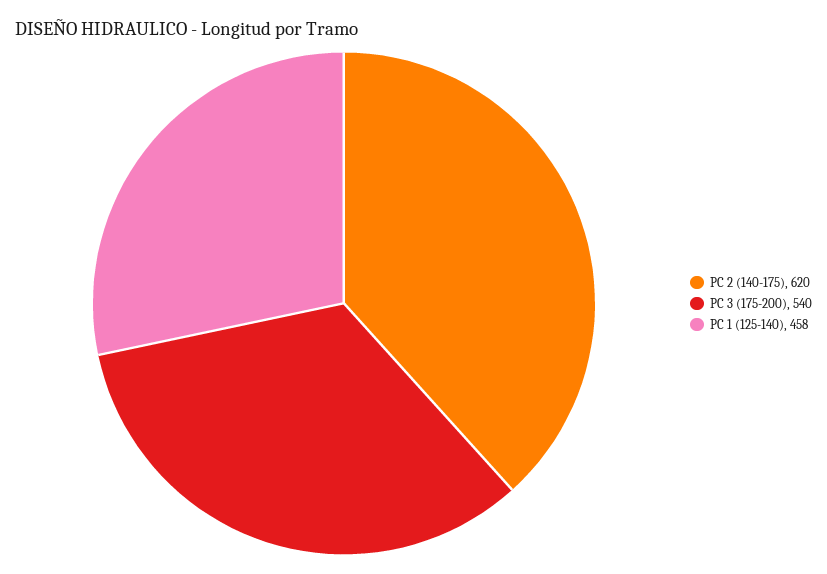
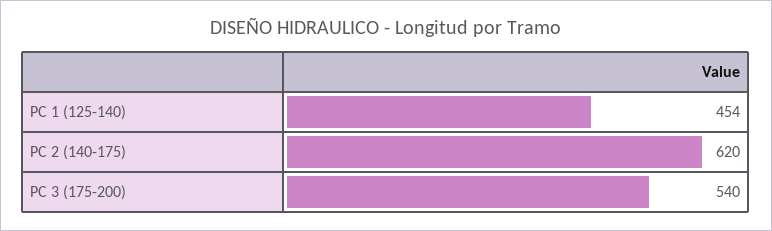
PC 1 (125-140): 458 -> 454

